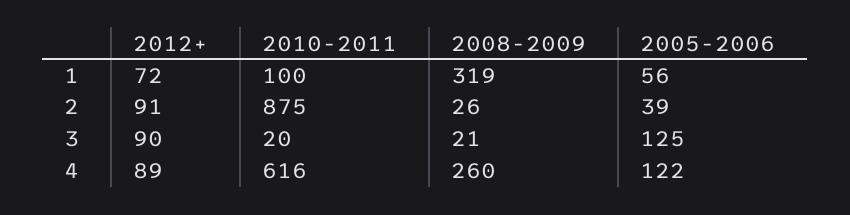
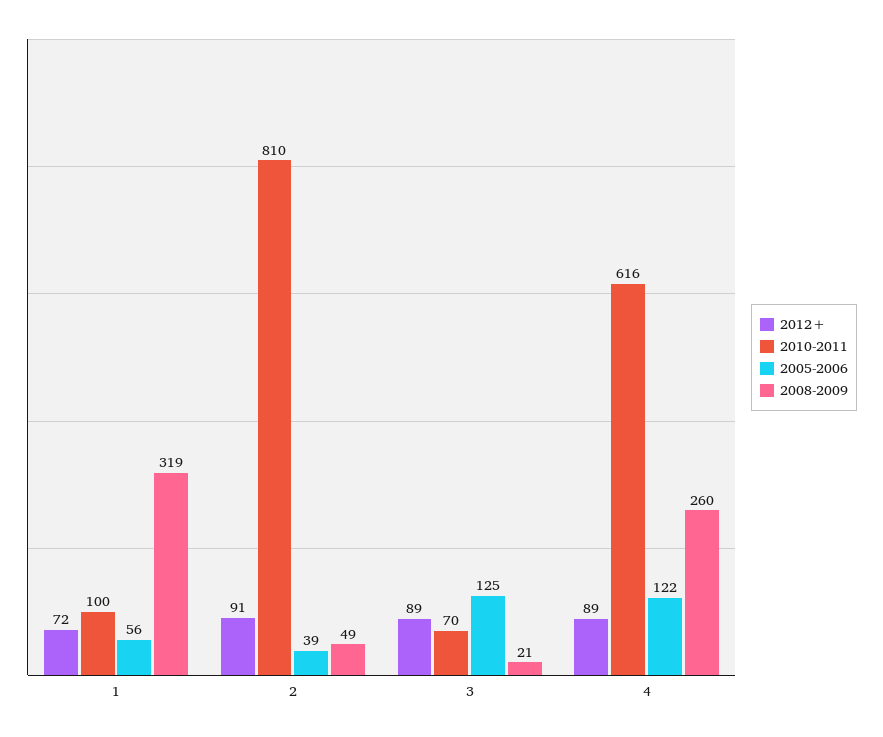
2010-2011, 2: 875 -> 810
2008-2009, 2: 26 -> 49
2012+, 3: 90 -> 89
2010-2011, 3: 20 -> 70

